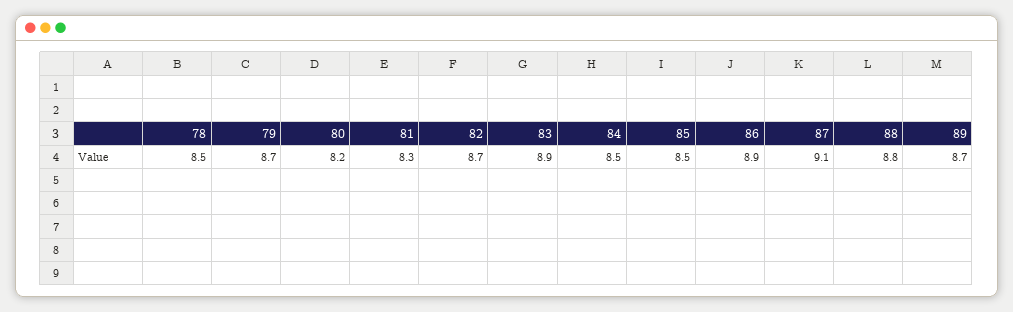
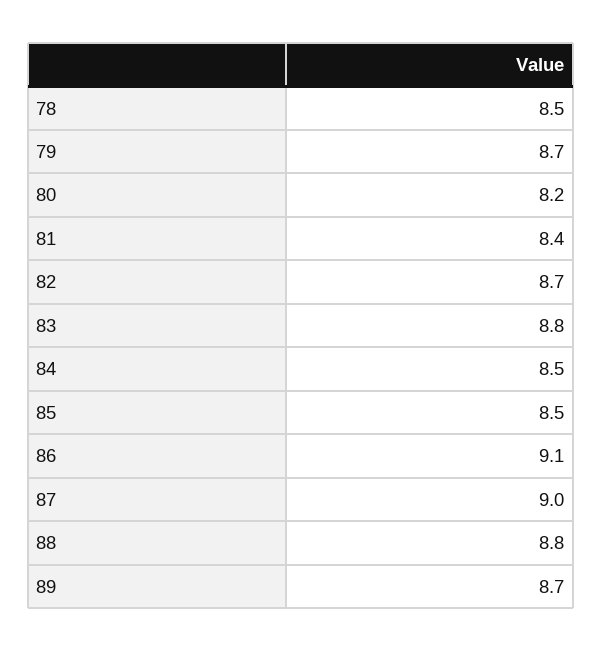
81: 8.3 -> 8.4
83: 8.9 -> 8.8
86: 8.9 -> 9.1
87: 9.1 -> 9

